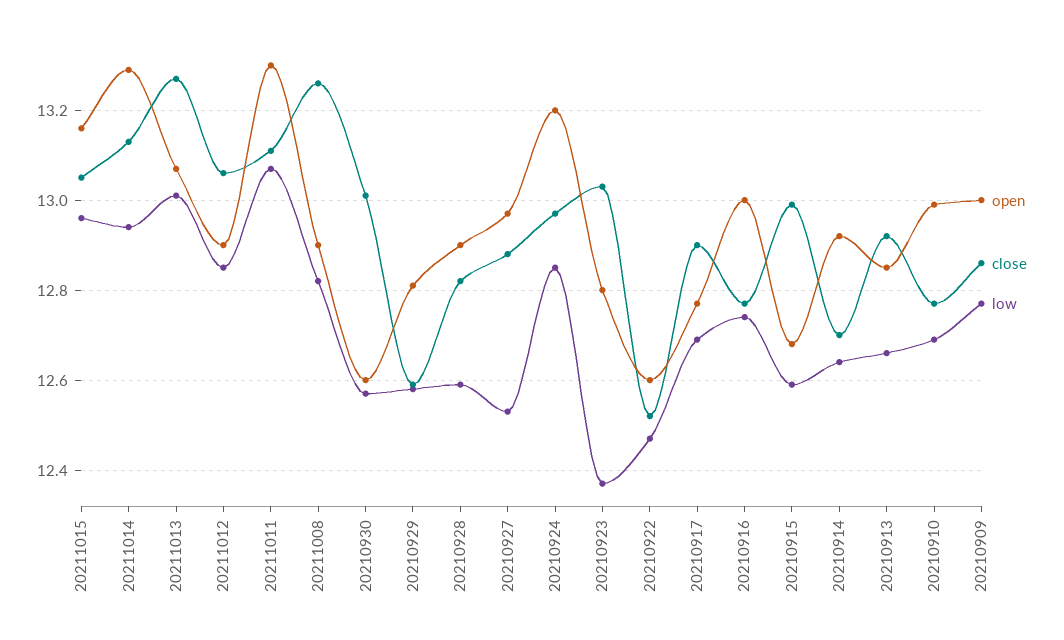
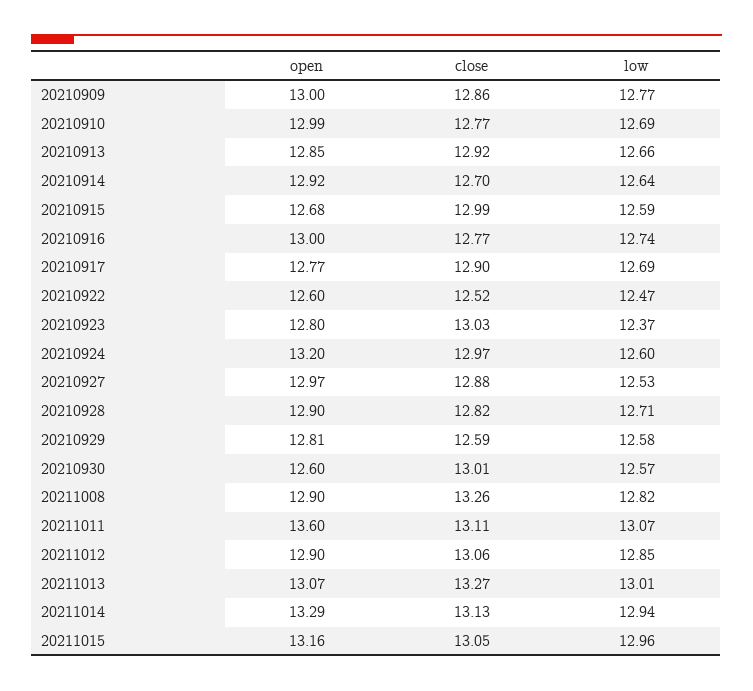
open, 20211011: 13.3 -> 13.6
low, 20210928: 12.6 -> 12.71
low, 20210924: 12.85 -> 12.6

